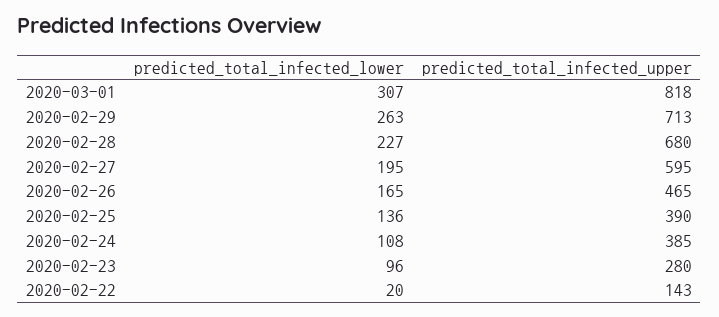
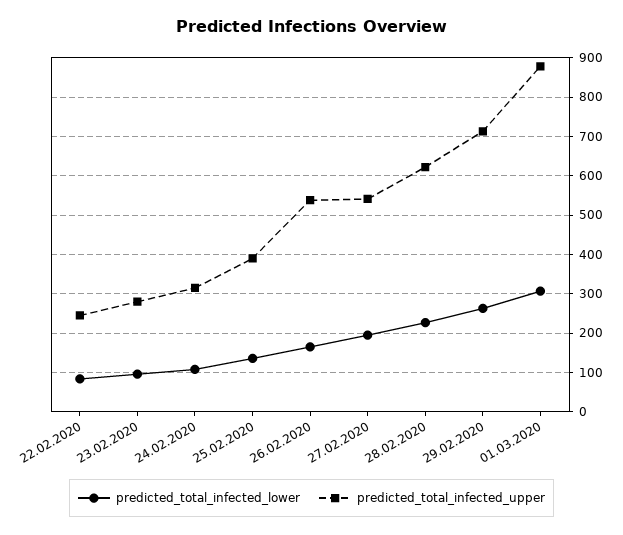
predicted_total_infected_upper, 2020-03-01: 818 -> 880
predicted_total_infected_upper, 2020-02-28: 680 -> 620
predicted_total_infected_upper, 2020-02-27: 595 -> 540
predicted_total_infected_upper, 2020-02-26: 465 -> 540
predicted_total_infected_upper, 2020-02-24: 385 -> 320
predicted_total_infected_lower, 2020-02-22: 20 -> 80
predicted_total_infected_upper, 2020-02-22: 143 -> 240

